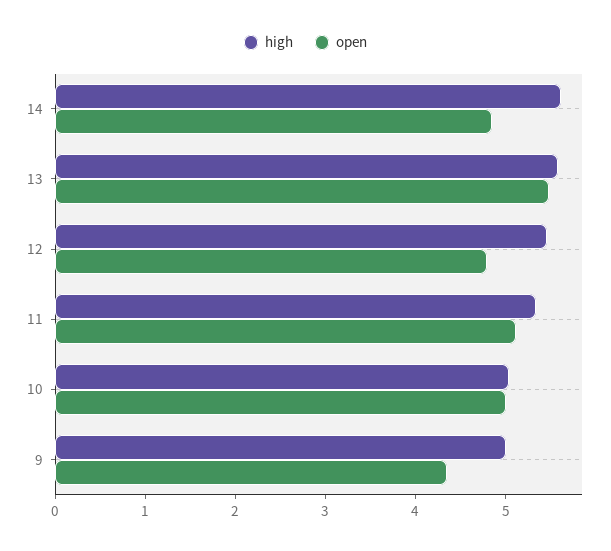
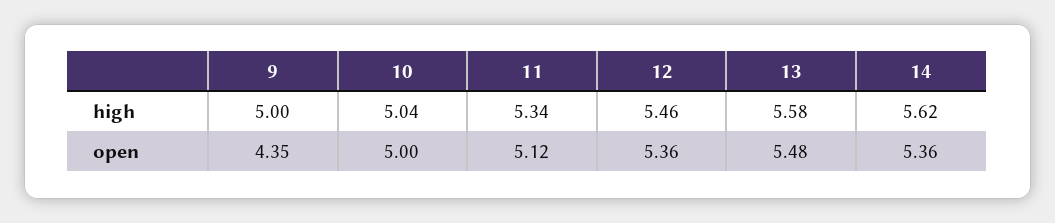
open, 14: 4.8 -> 5.36
open, 12: 4.8 -> 5.36

